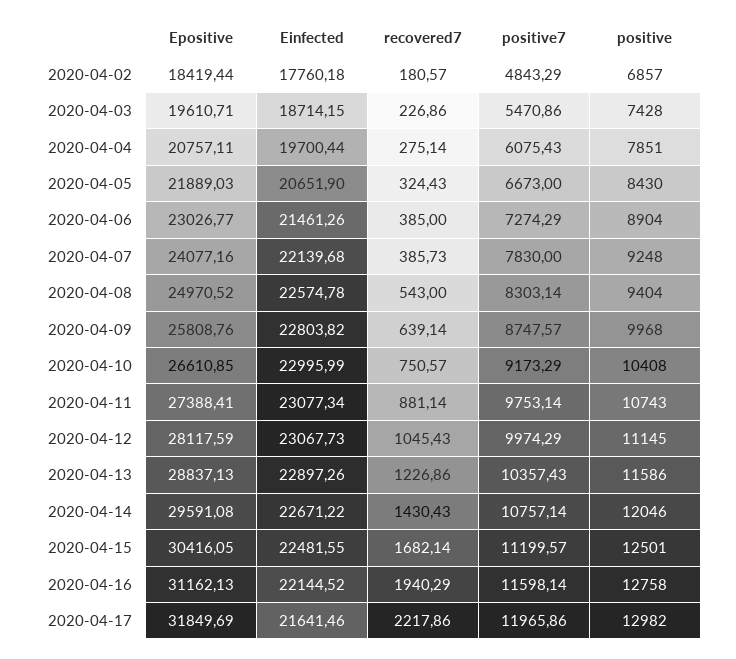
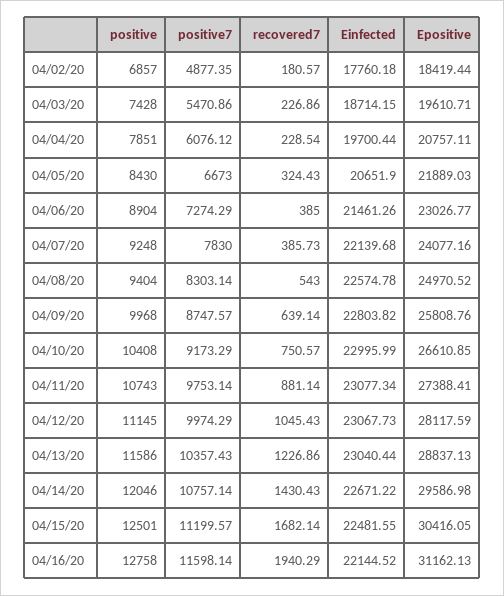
positive7, 2020-04-02: 4843.29 -> 4877.35
recovered7, 2020-04-04: 275.14 -> 228.54
positive7, 2020-04-04: 6075.43 -> 6076.12
Einfected, 2020-04-13: 22897.26 -> 23040.44
Epositive, 2020-04-14: 29591.08 -> 29586.98
Epositive, 2020-04-17: 31849.69 -> none
Einfected, 2020-04-17: 21641.46 -> none
recovered7, 2020-04-17: 2217.86 -> none
positive7, 2020-04-17: 11965.86 -> none
positive, 2020-04-17: 12982 -> none

